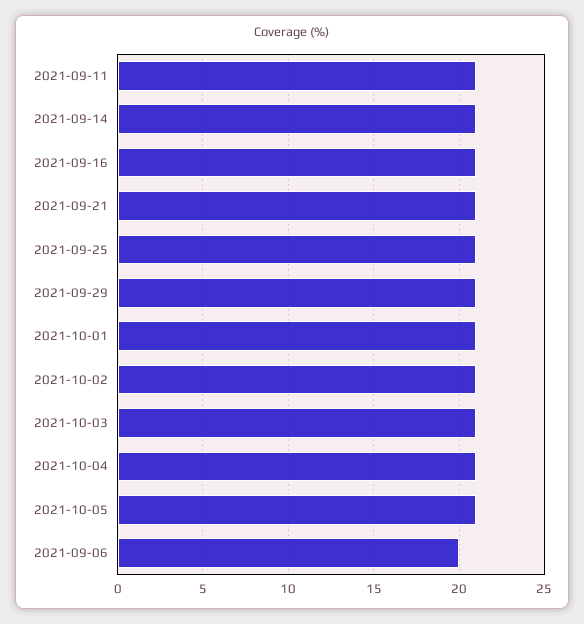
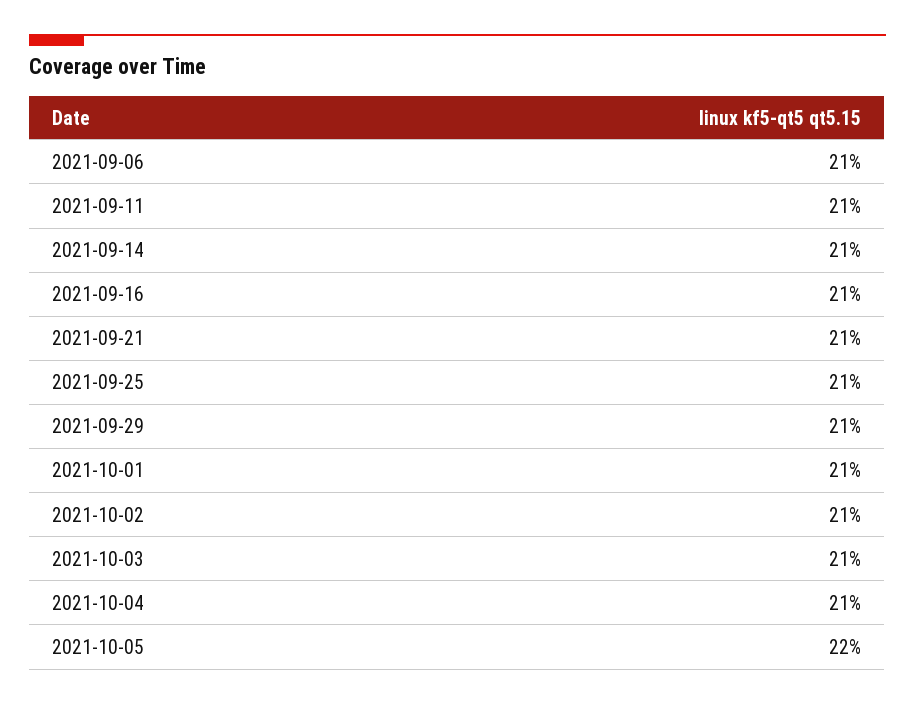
2021-10-05: 21 -> 22
2021-09-06: 20 -> 21

